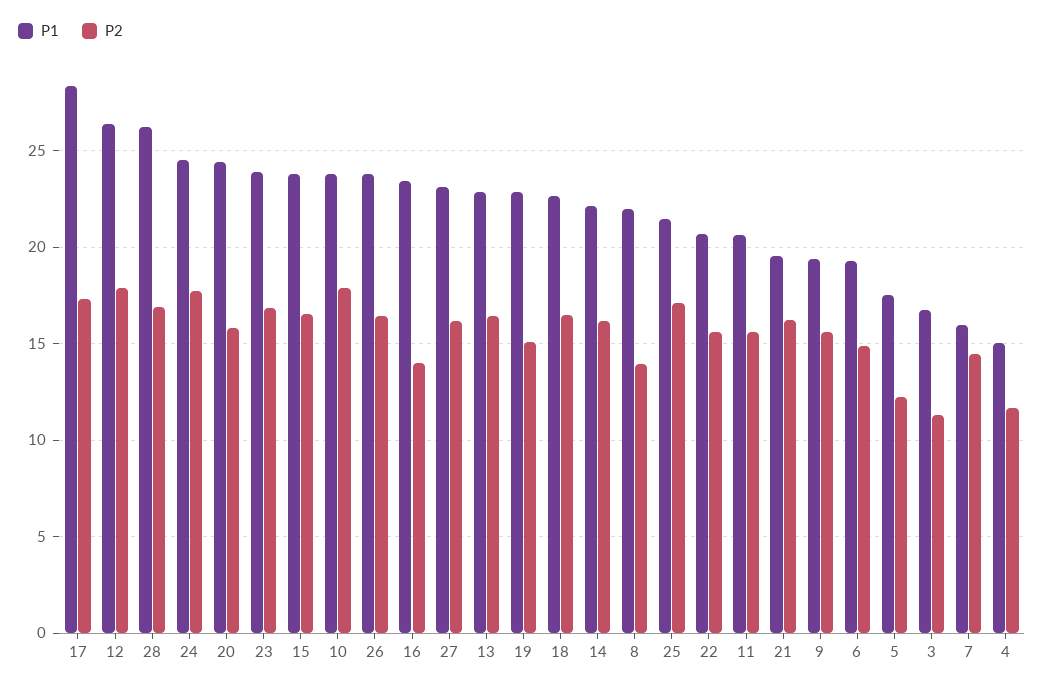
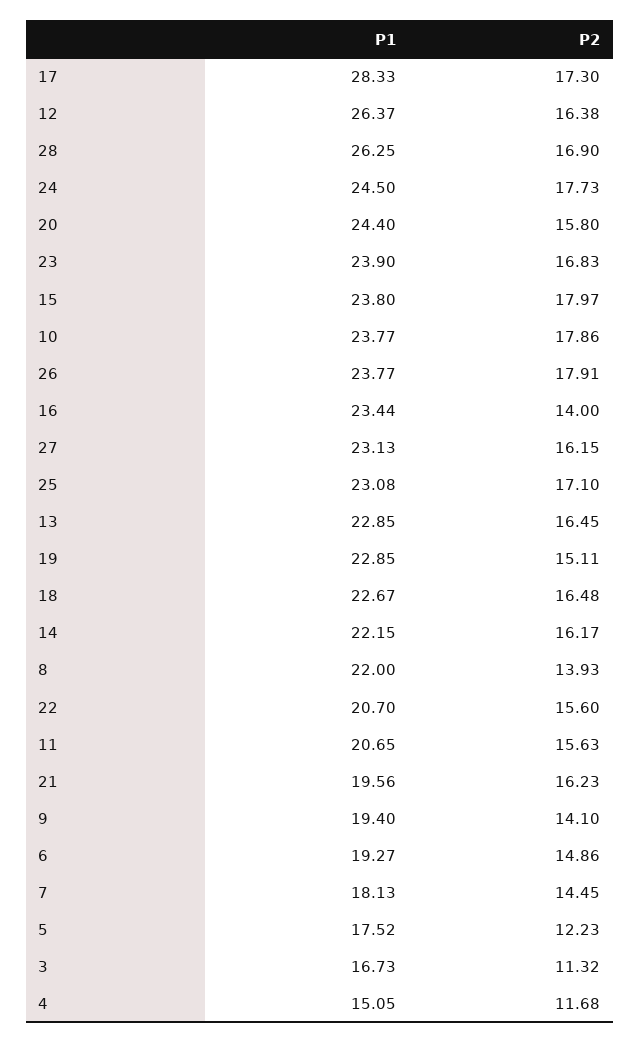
P2, 12: 18 -> 16.38
P2, 15: 16.5 -> 17.97
P2, 26: 16.5 -> 17.91
P1, 25: 21.5 -> 23.08
P2, 9: 15.5 -> 14.1
P1, 7: 16 -> 18.13

